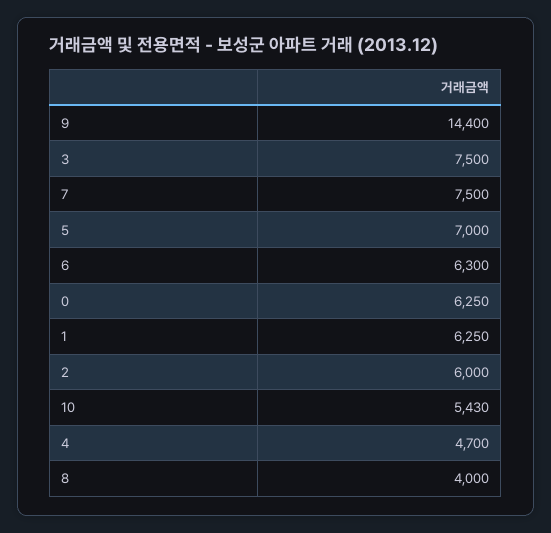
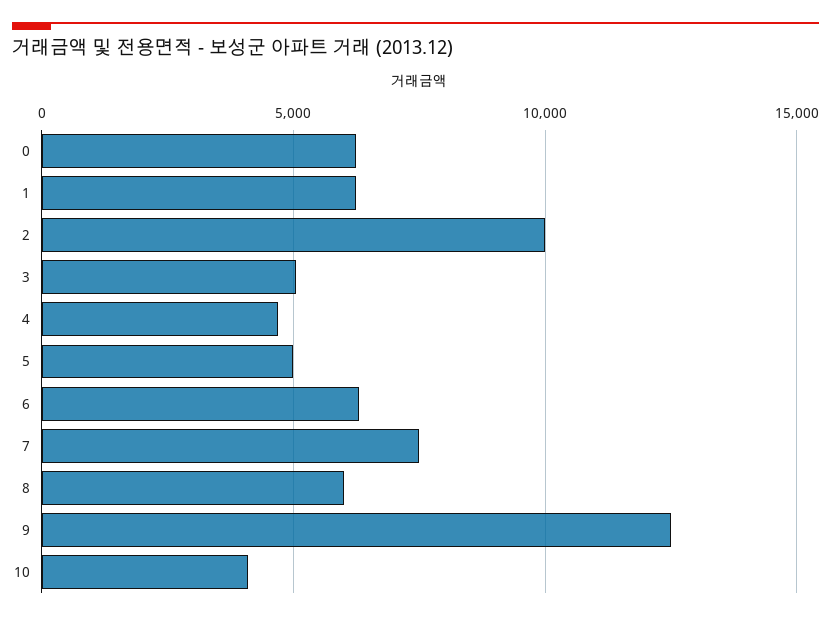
9: 14400 -> 12500
3: 7500 -> 5000
5: 7000 -> 5000
2: 6000 -> 10000
10: 5430 -> 4000
8: 4000 -> 6000

